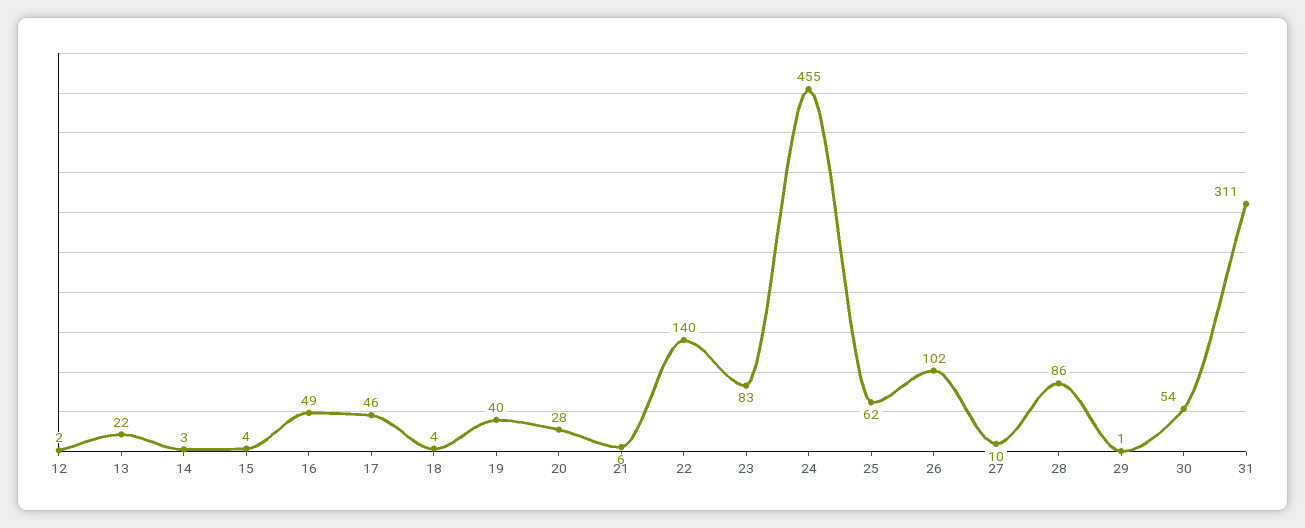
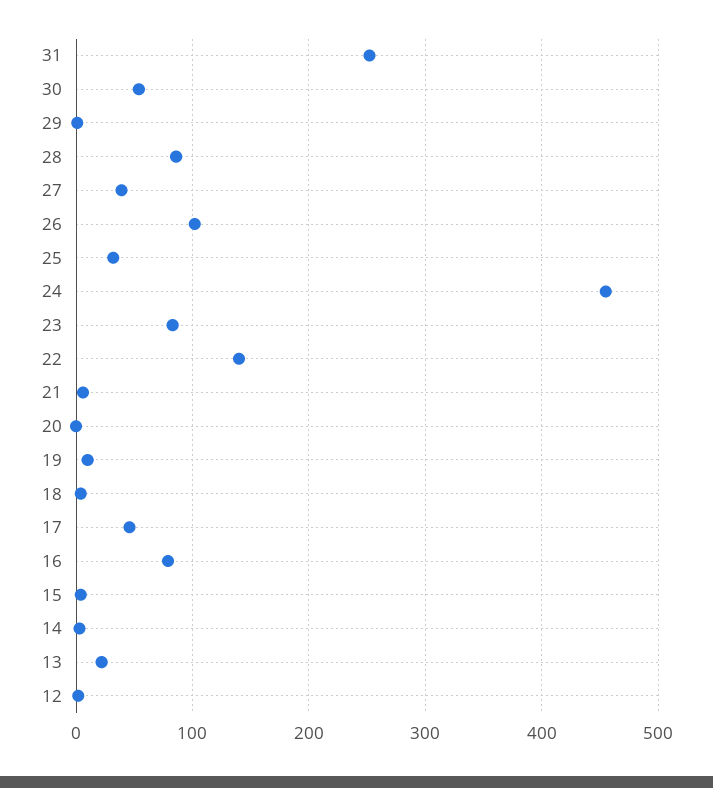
16: 49 -> 80
19: 40 -> 10
20: 28 -> 0
25: 62 -> 30
27: 10 -> 40
31: 311 -> 250

